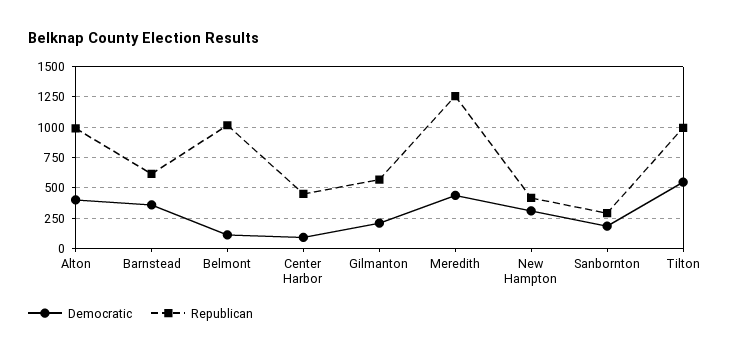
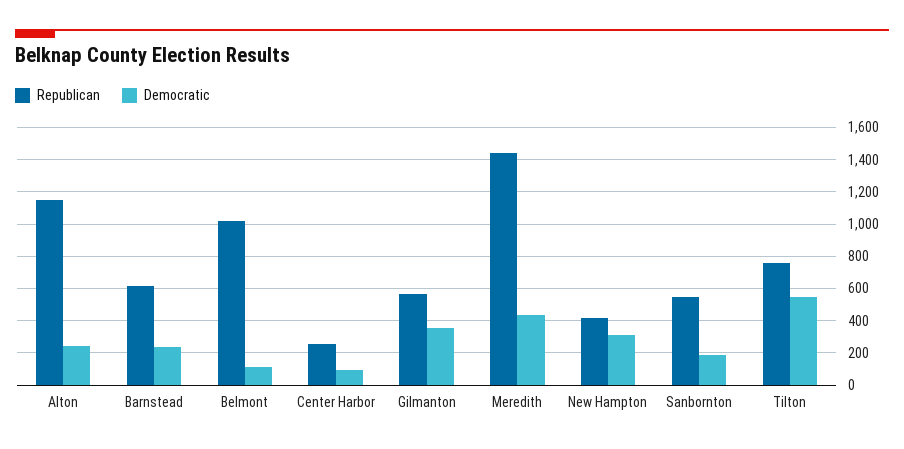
Democratic, Alton: 400 -> 250
Republican, Alton: 1000 -> 1150
Democratic, Barnstead: 350 -> 250
Republican, Center Harbor: 450 -> 250
Democratic, Gilmanton: 200 -> 350
Republican, Meredith: 1250 -> 1450
Republican, Sanbornton: 300 -> 550
Republican, Tilton: 1000 -> 750

